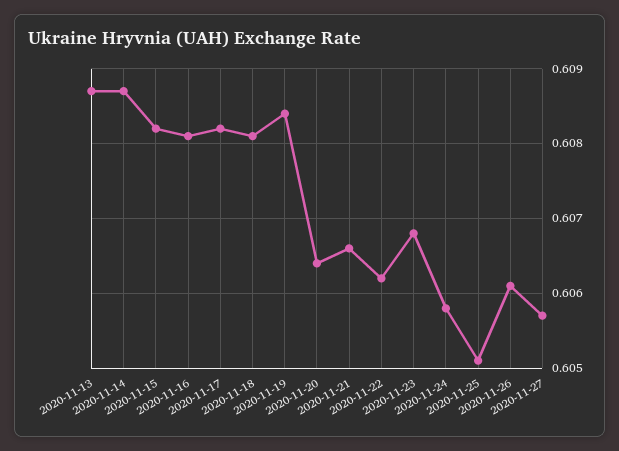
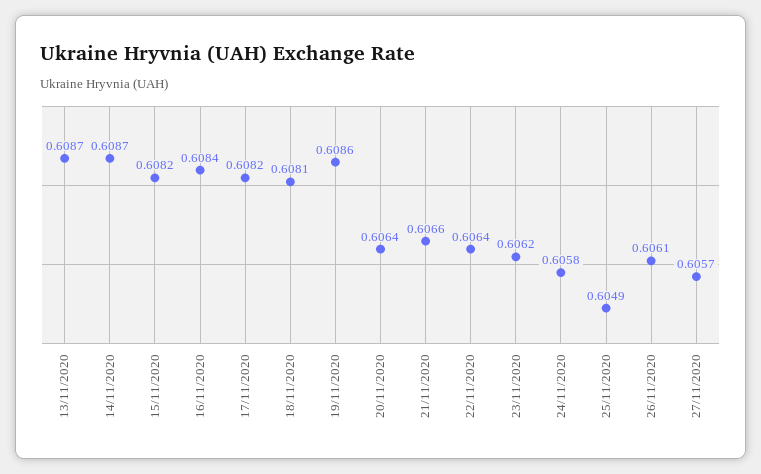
2020-11-16: 0.6081 -> 0.6084
2020-11-19: 0.6084 -> 0.6086
2020-11-22: 0.6062 -> 0.6064
2020-11-23: 0.6068 -> 0.6062
2020-11-25: 0.6051 -> 0.6049

